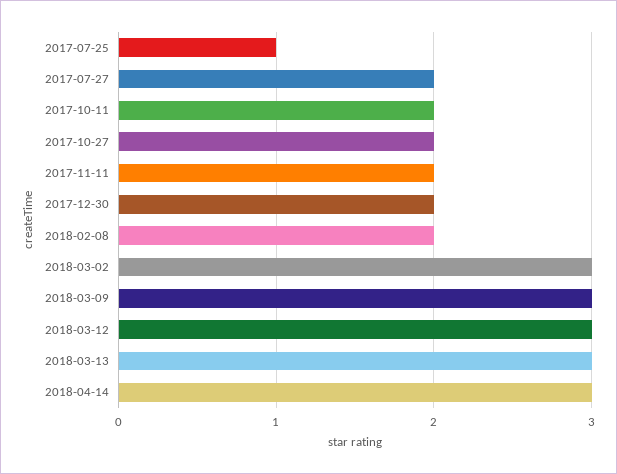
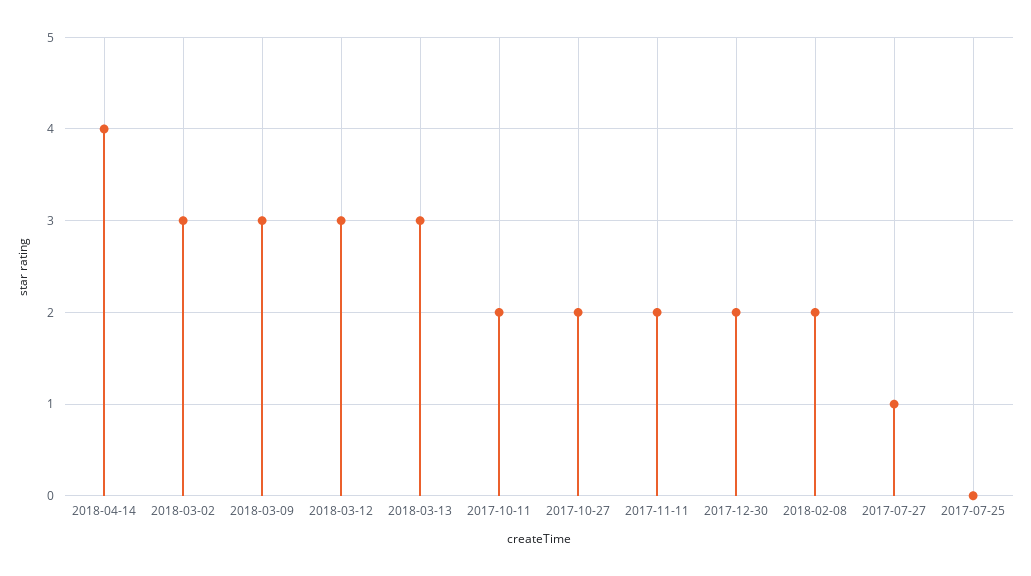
2017-07-25: 1 -> 0
2017-07-27: 2 -> 1
2018-04-14: 3 -> 4

